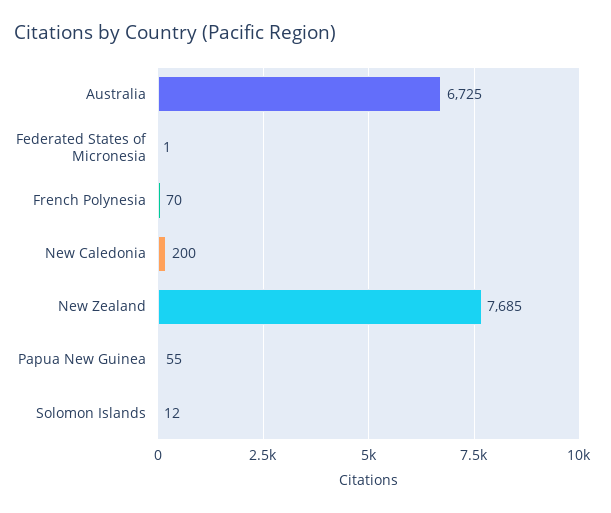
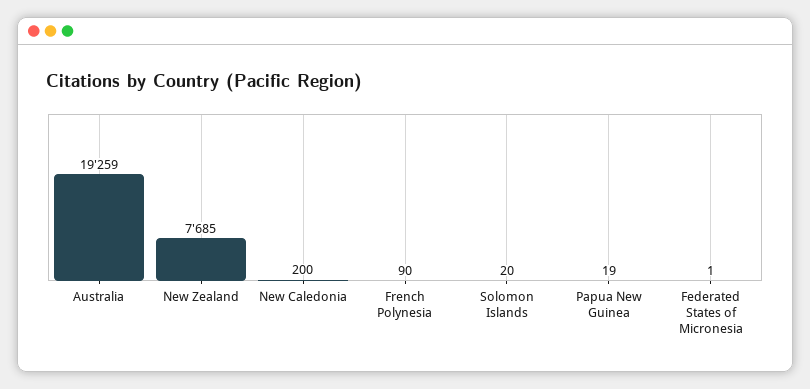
Australia: 6725 -> 19259
French Polynesia: 70 -> 90
Papua New Guinea: 55 -> 19
Solomon Islands: 12 -> 20

